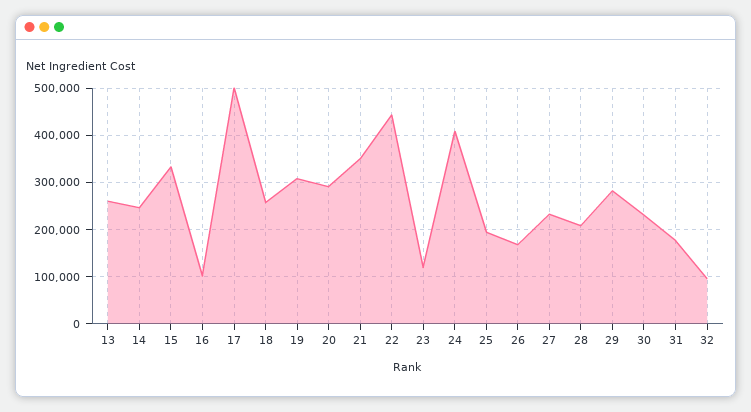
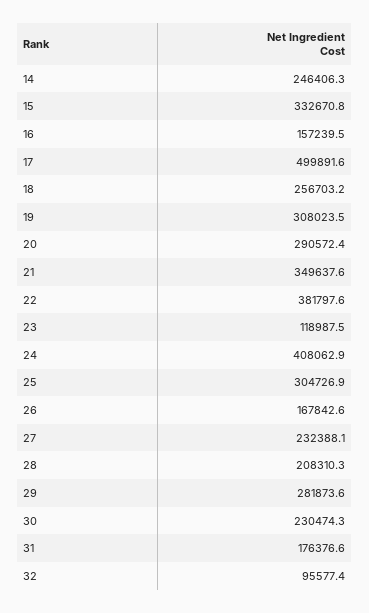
13: 260000 -> none
16: 100000 -> 157239.5
22: 440000 -> 381797.6
25: 200000 -> 304726.9

